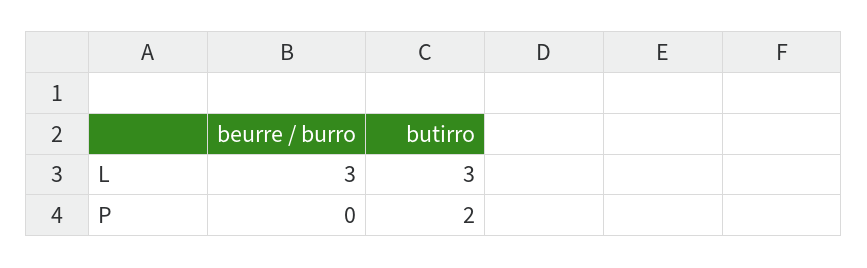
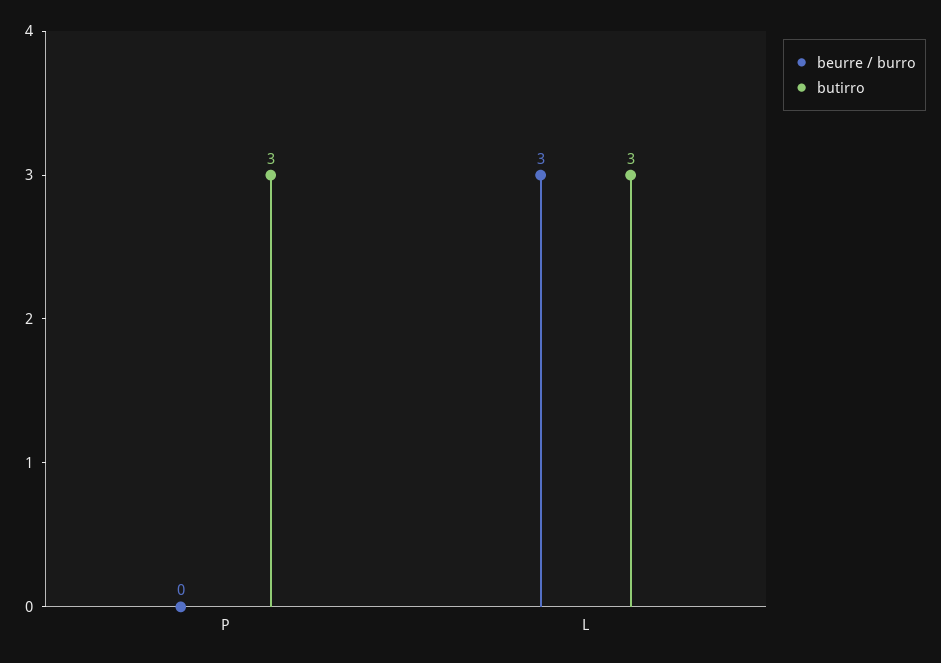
butirro, P: 2 -> 3

